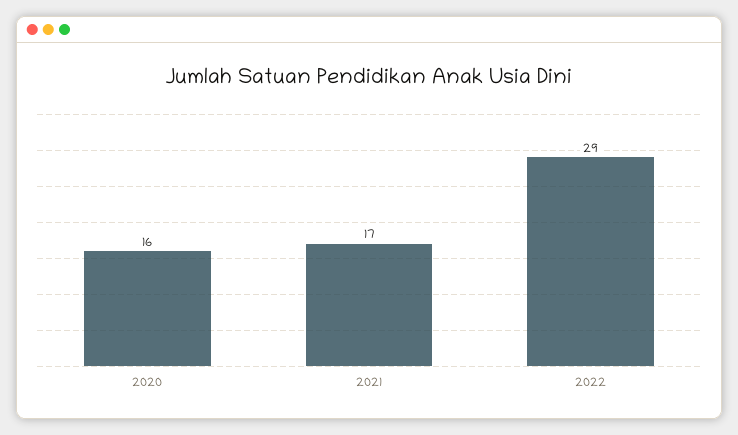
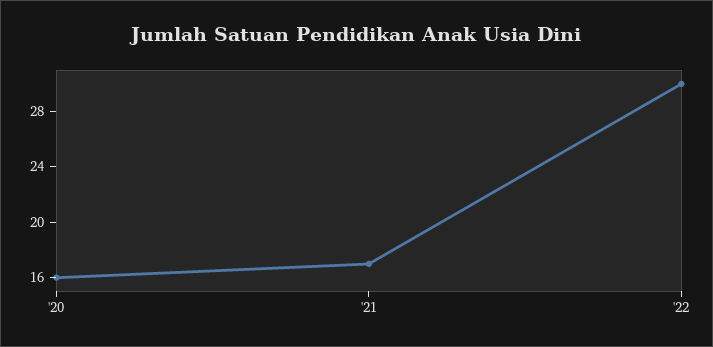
2022: 29 -> 30

